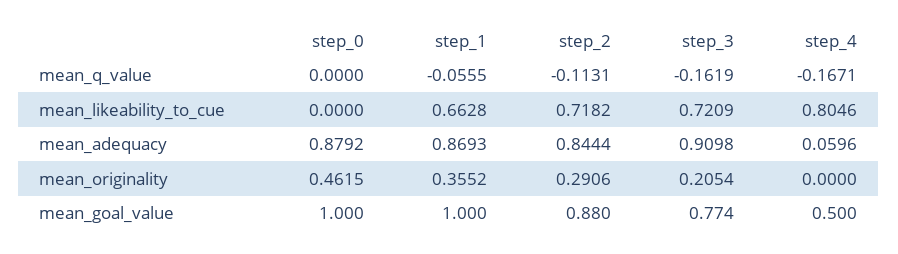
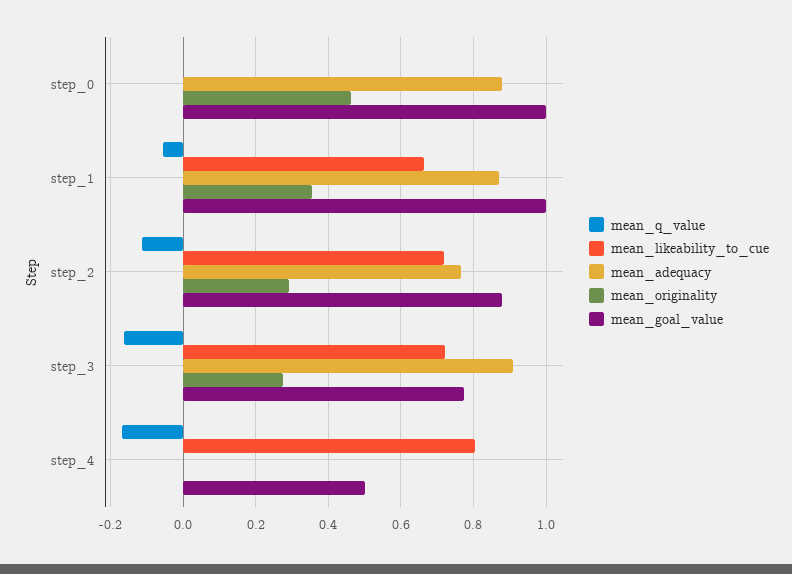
mean_adequacy, step_2: 0.8444 -> 0.76
mean_adequacy, step_4: 0.0596 -> 0
mean_originality, step_3: 0.2054 -> 0.28

